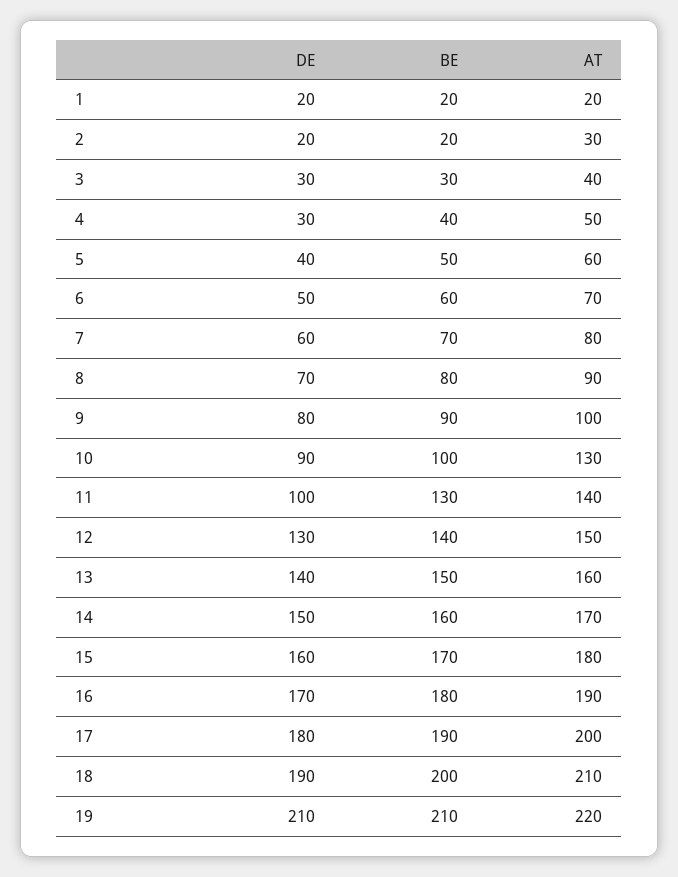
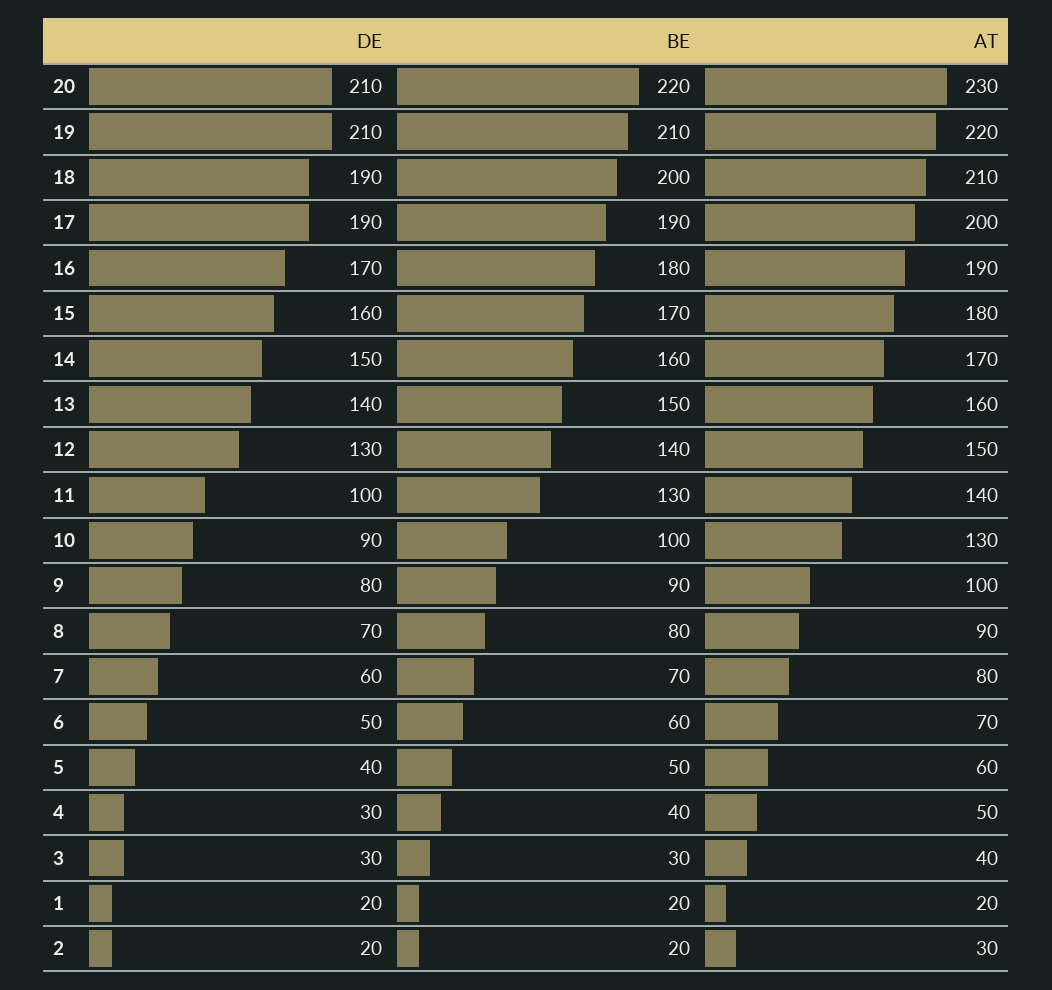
DE, 17: 180 -> 190
DE, 20: none -> 210
BE, 20: none -> 220
AT, 20: none -> 230

